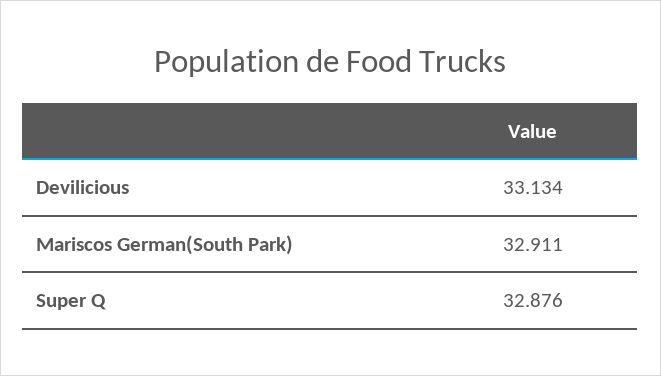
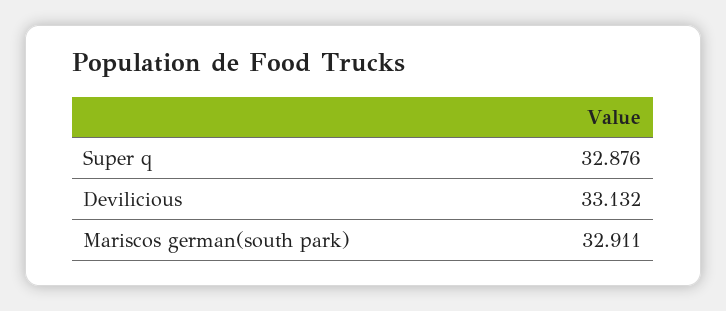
Devilicious: 33.134 -> 33.132

